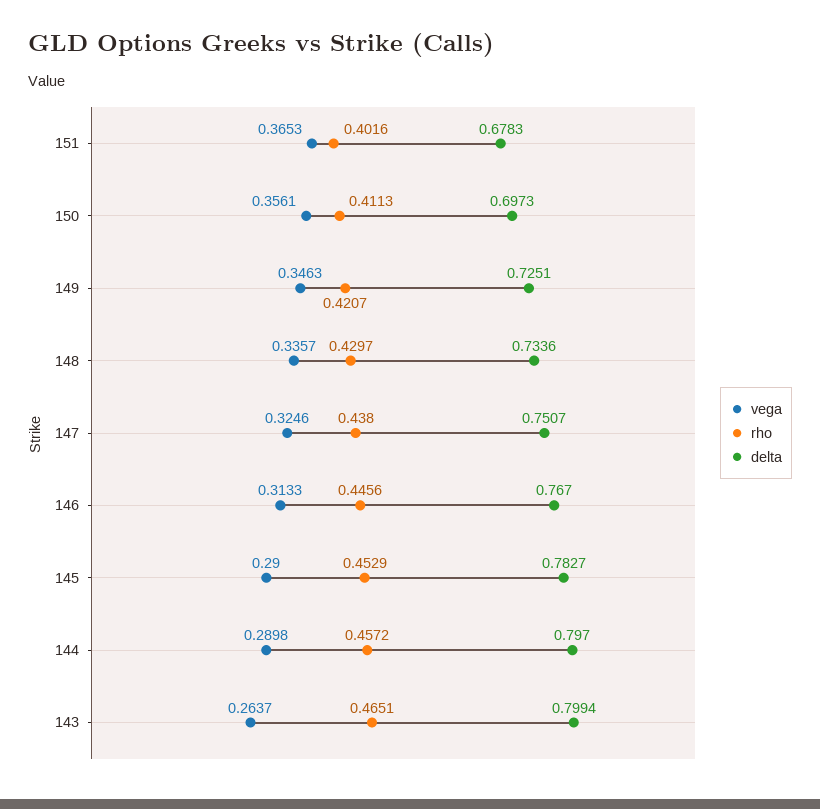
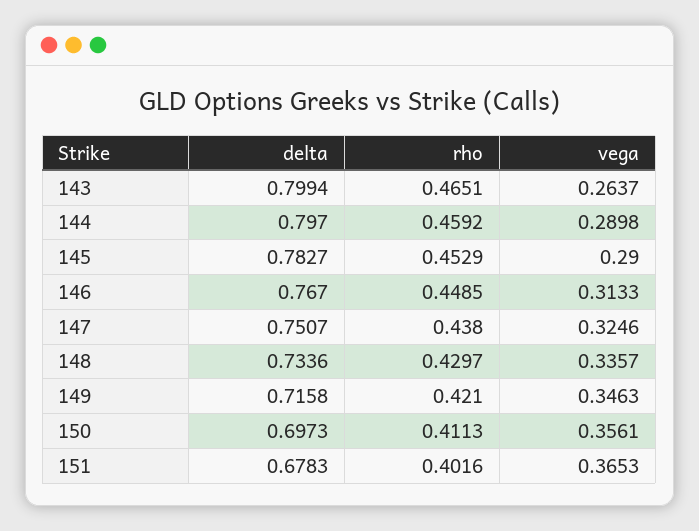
rho, 149: 0.4207 -> 0.421
delta, 149: 0.7251 -> 0.7158
rho, 146: 0.4456 -> 0.4485
rho, 144: 0.4572 -> 0.4592

